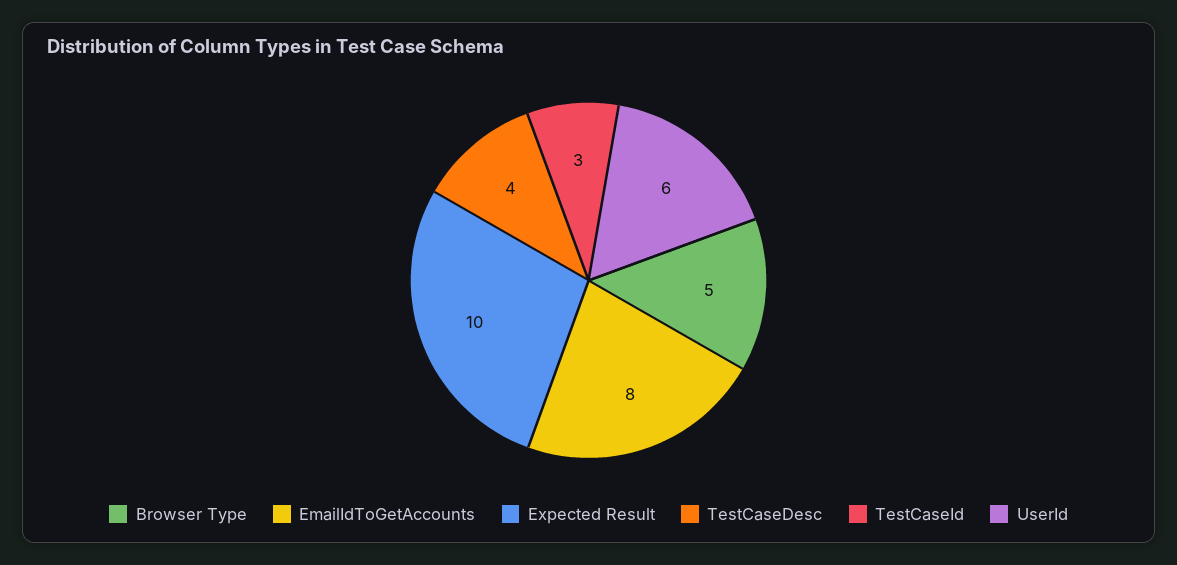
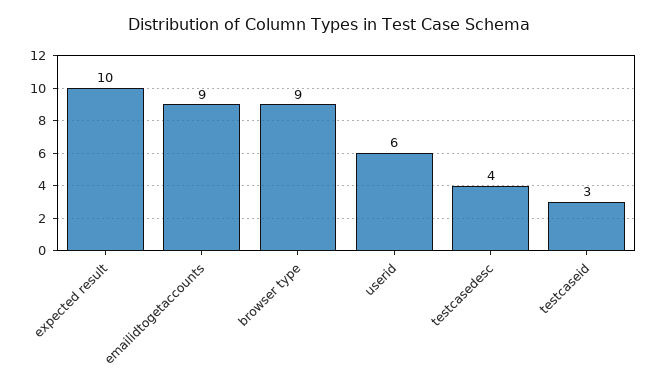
Browser Type: 5 -> 9
EmailIdToGetAccounts: 8 -> 9

